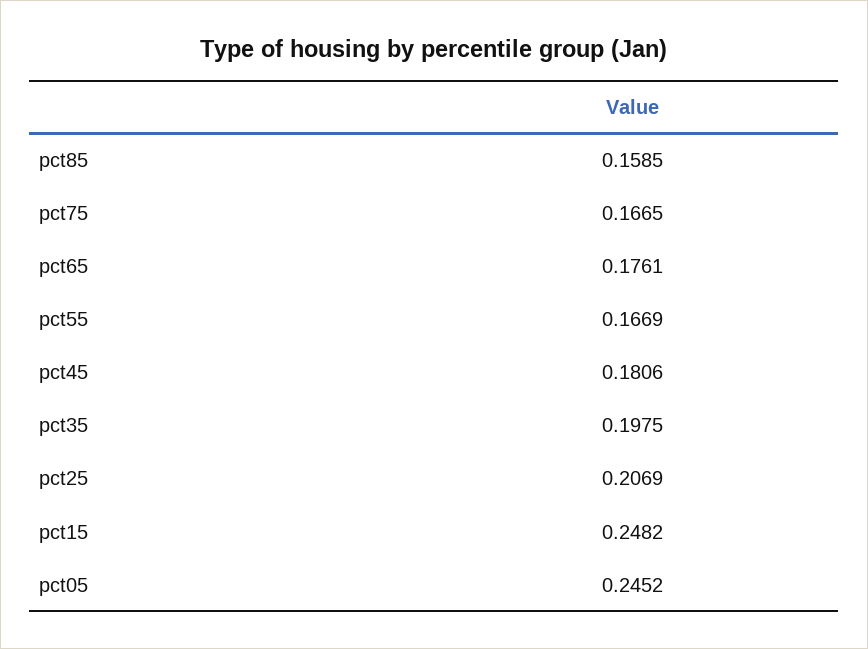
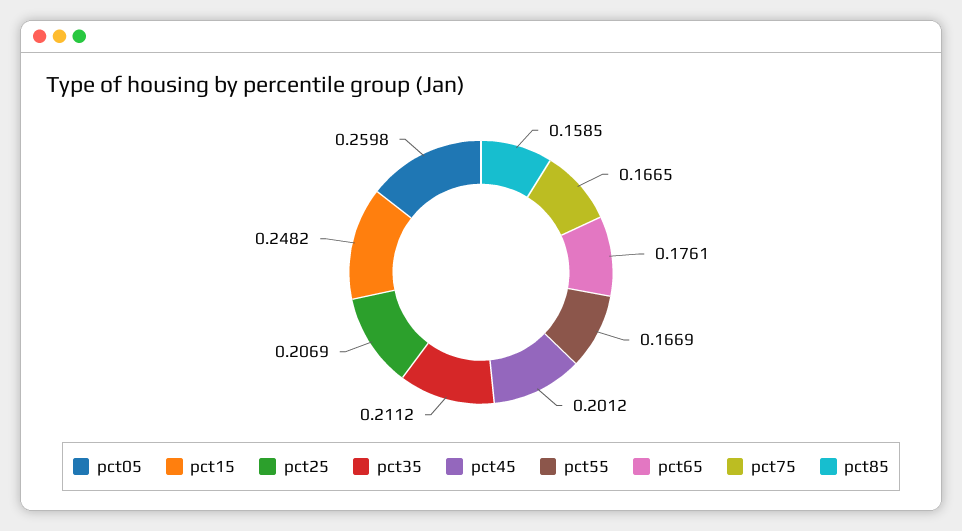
pct45: 0.1806 -> 0.2012
pct35: 0.1975 -> 0.2112
pct05: 0.2452 -> 0.2598

